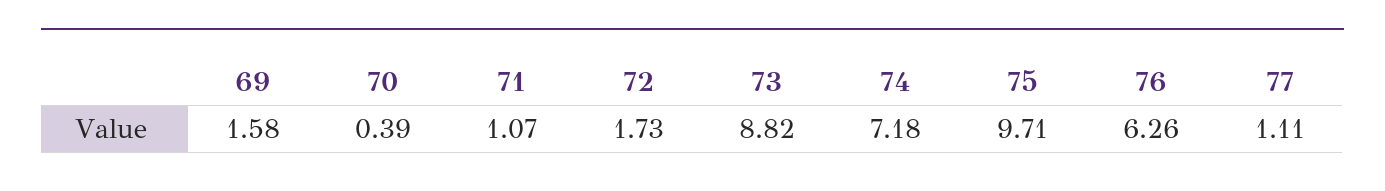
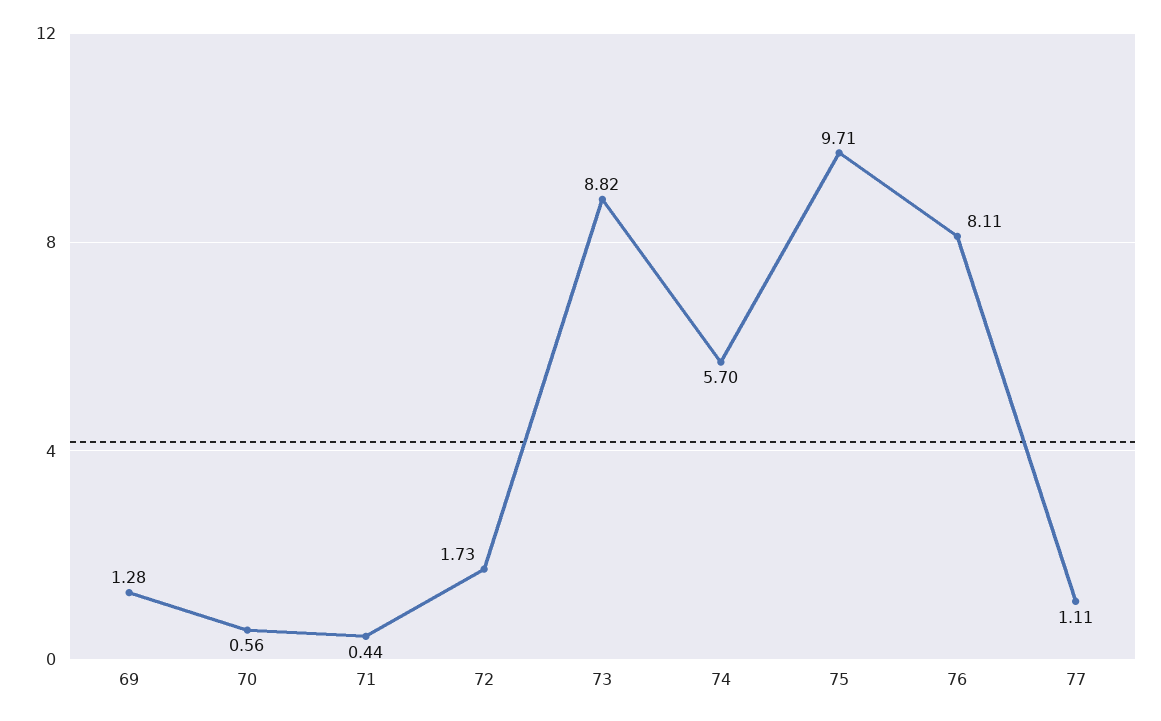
69: 1.58 -> 1.28
70: 0.39 -> 0.56
71: 1.07 -> 0.44
74: 7.18 -> 5.7
76: 6.26 -> 8.11

